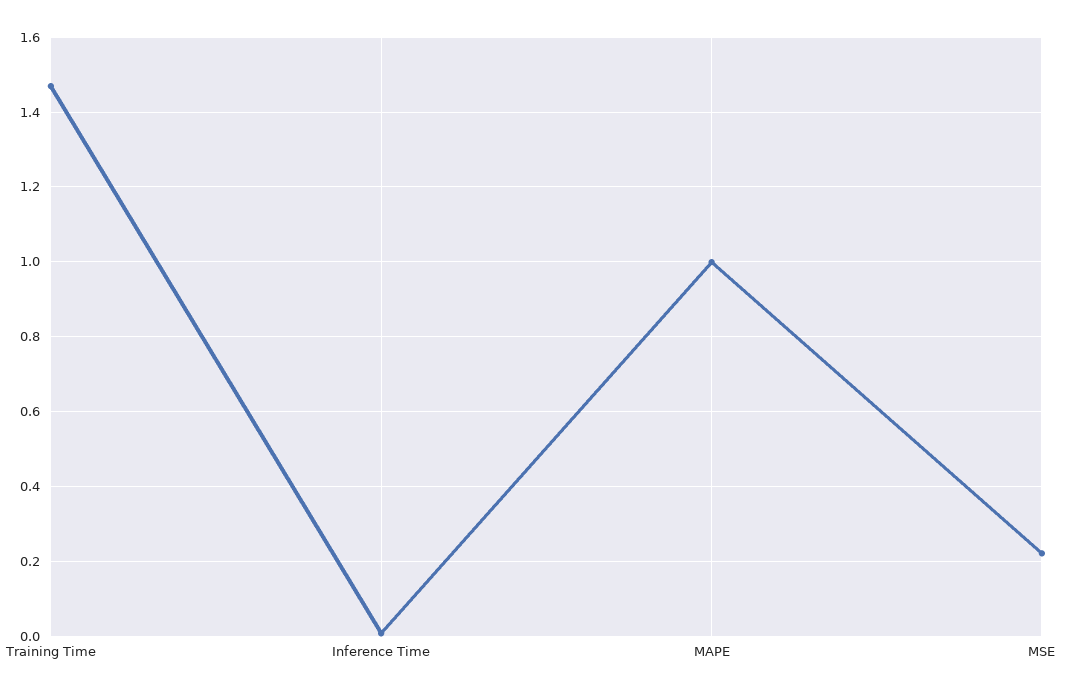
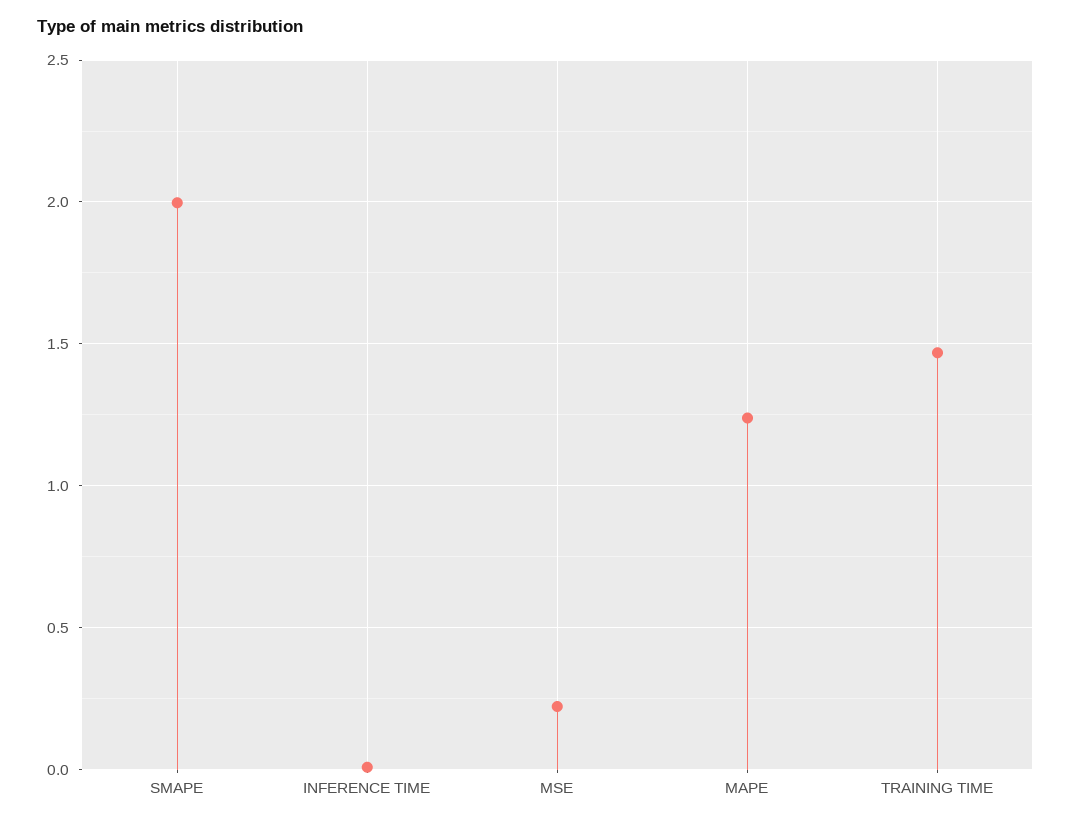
MAPE: 1 -> 1.25
SMAPE: none -> 2

